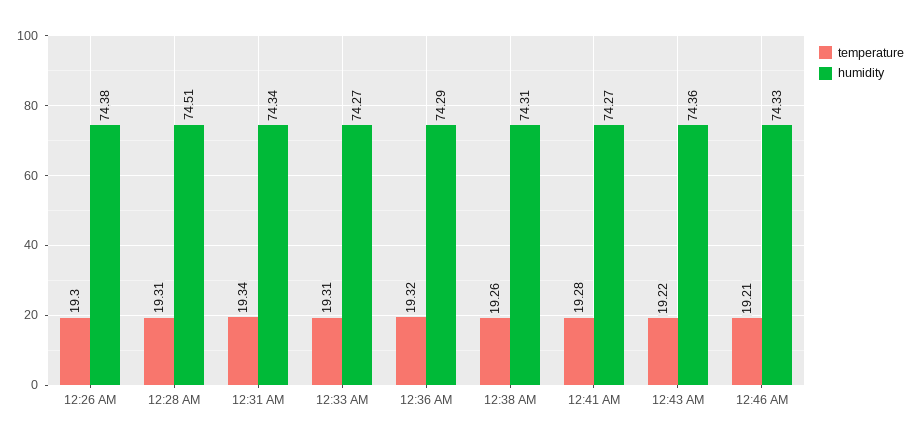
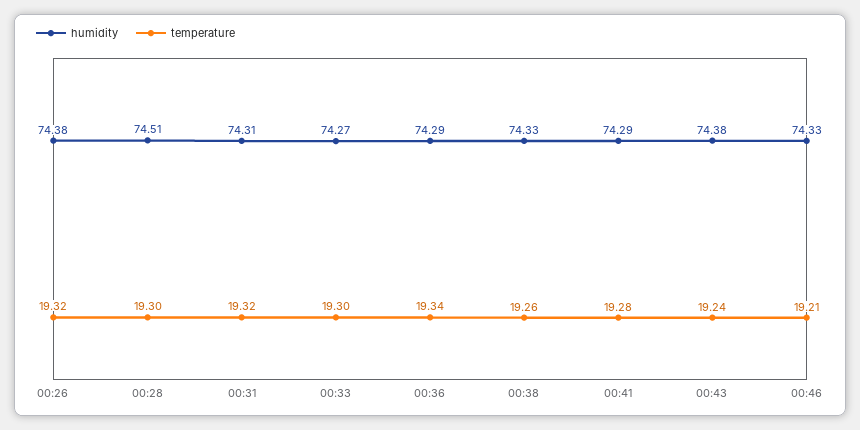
temperature, 12:26 AM: 19.3 -> 19.32
temperature, 12:28 AM: 19.31 -> 19.3
temperature, 12:31 AM: 19.34 -> 19.32
humidity, 12:31 AM: 74.34 -> 74.31
temperature, 12:33 AM: 19.31 -> 19.3
temperature, 12:36 AM: 19.32 -> 19.34
humidity, 12:38 AM: 74.31 -> 74.33
humidity, 12:41 AM: 74.27 -> 74.29
temperature, 12:43 AM: 19.22 -> 19.24
humidity, 12:43 AM: 74.36 -> 74.38

